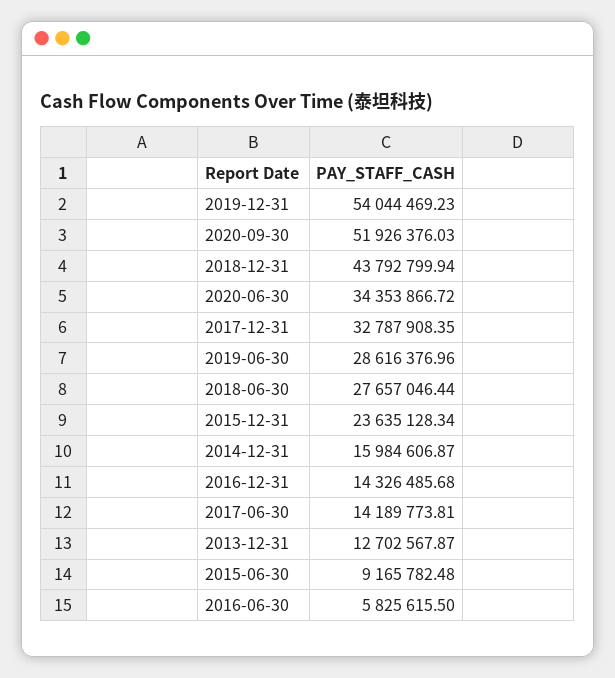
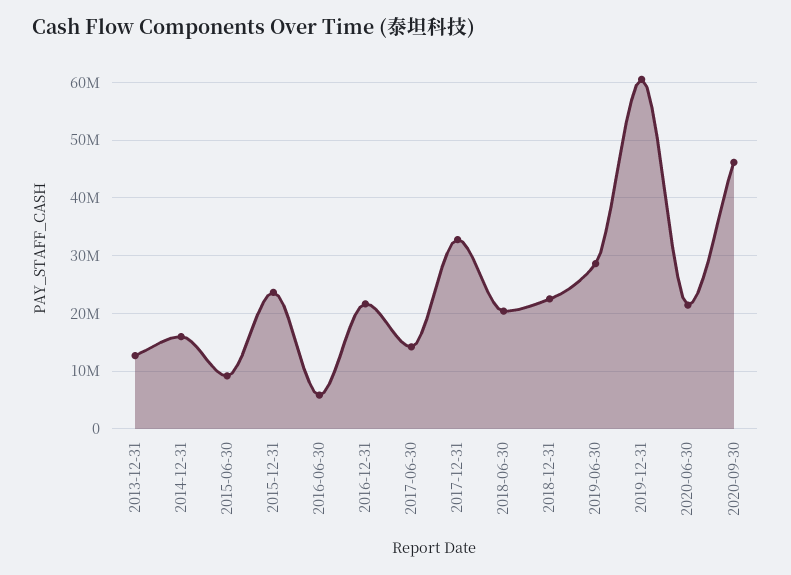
2019-12-31: 54044469.23 -> 60000000
2020-09-30: 51926376.03 -> 46000000
2018-12-31: 43792799.94 -> 22000000
2020-06-30: 34353866.72 -> 22000000
2018-06-30: 27657046.44 -> 20000000
2016-12-31: 14326485.68 -> 22000000

